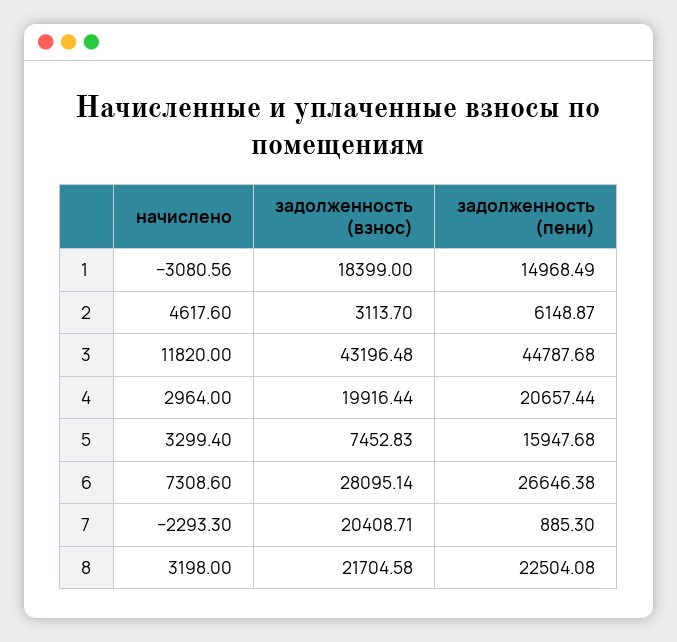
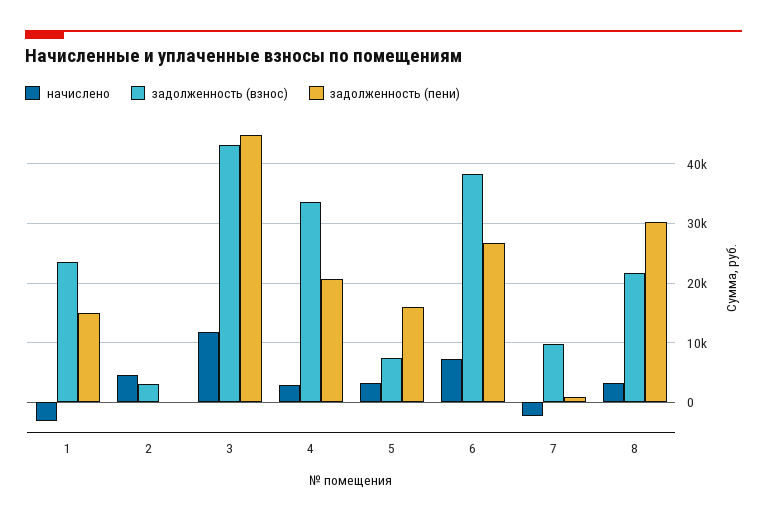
задолженность (взнос), 1: 18399 -> 24000
задолженность (пени), 2: 6148.87 -> 0
задолженность (взнос), 4: 19916.44 -> 34000
задолженность (взнос), 6: 28095.14 -> 38000
задолженность (взнос), 7: 20408.71 -> 10000
задолженность (пени), 8: 22504.08 -> 30000

